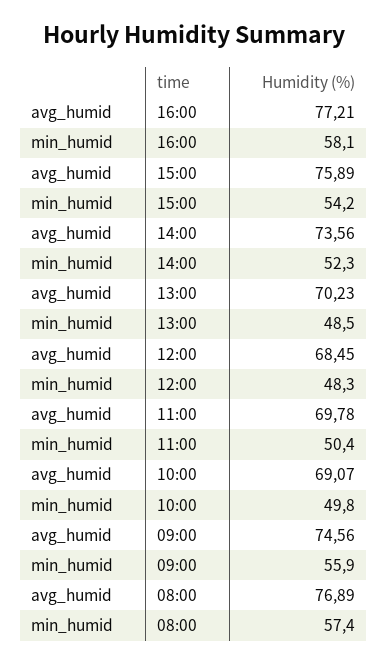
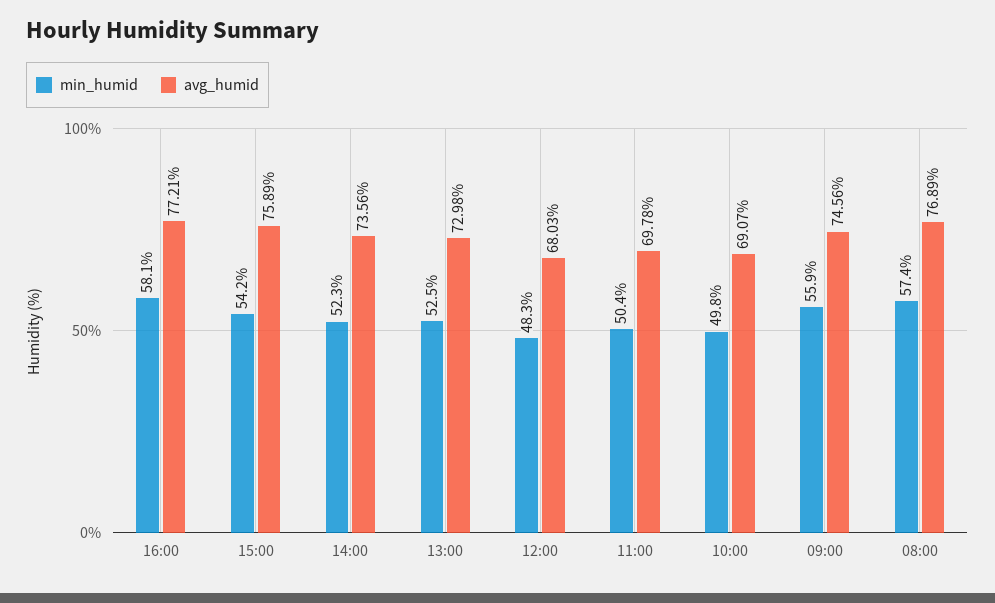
avg_humid, 13:00: 70.23 -> 72.98
min_humid, 13:00: 48.5 -> 52.5
avg_humid, 12:00: 68.45 -> 68.03

